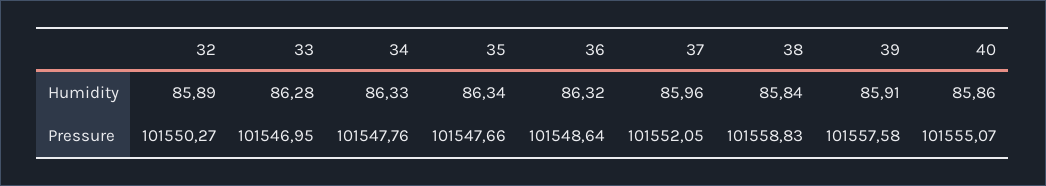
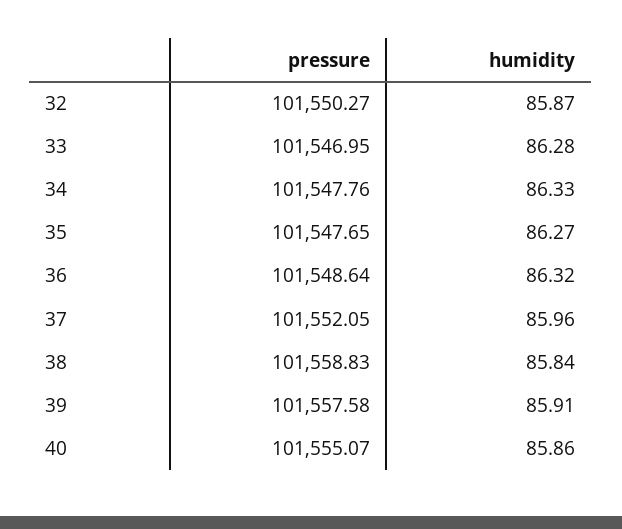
32, Humidity: 85.89 -> 85.87
35, Humidity: 86.34 -> 86.27
35, Pressure: 101547.66 -> 101547.65

